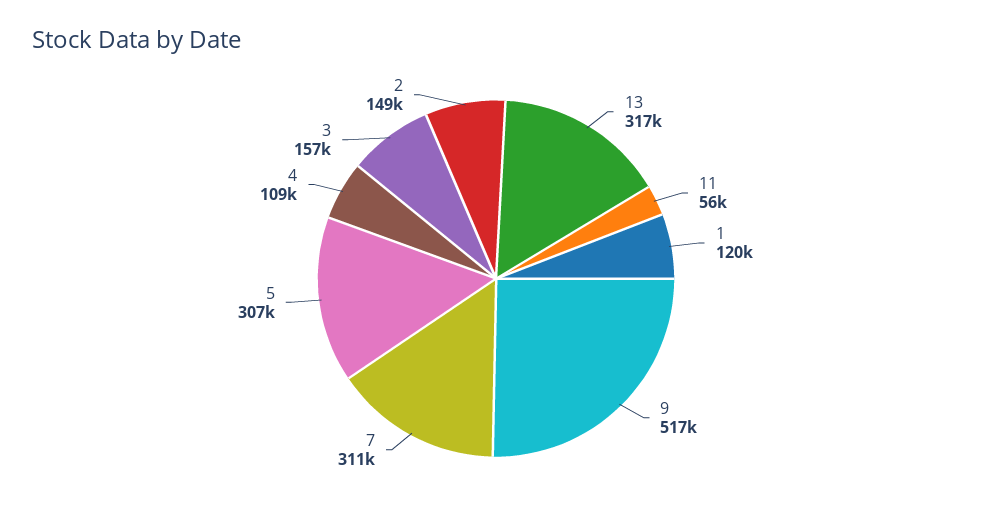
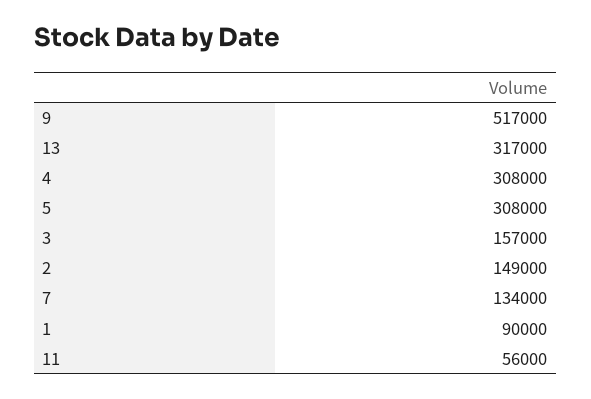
1: 120000 -> 90000
7: 311000 -> 134000
5: 307000 -> 308000
4: 109000 -> 308000

